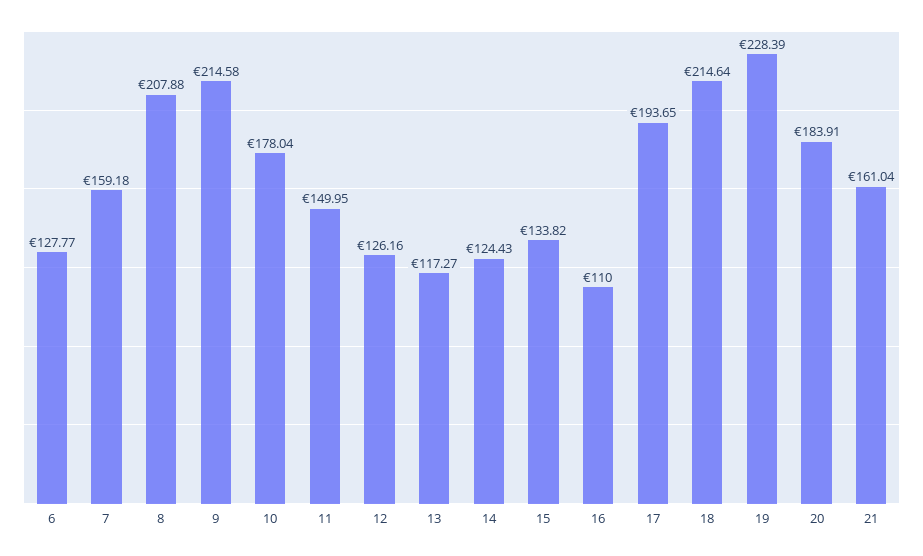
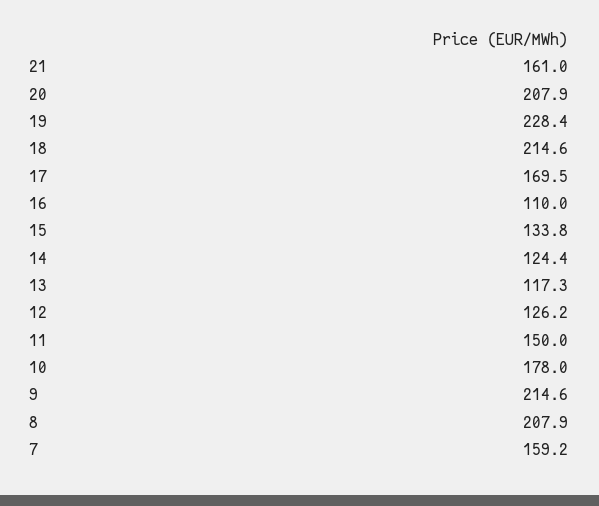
6: 127.77 -> none
17: 193.65 -> 169.5
20: 183.91 -> 207.9

